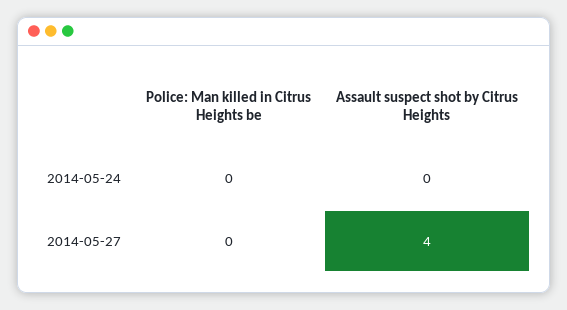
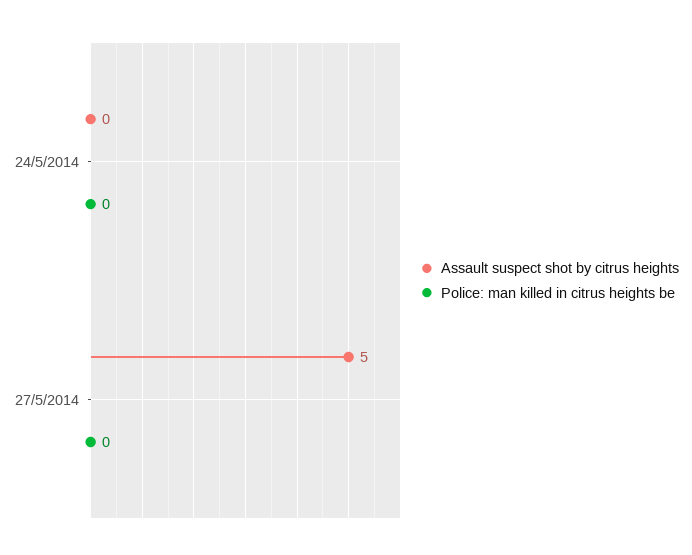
Assault suspect shot by Citrus Heights, 2014-05-27: 4 -> 5

